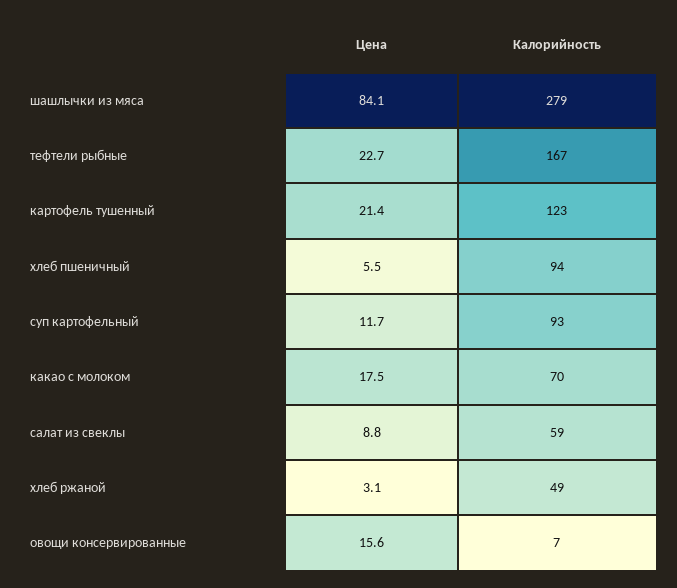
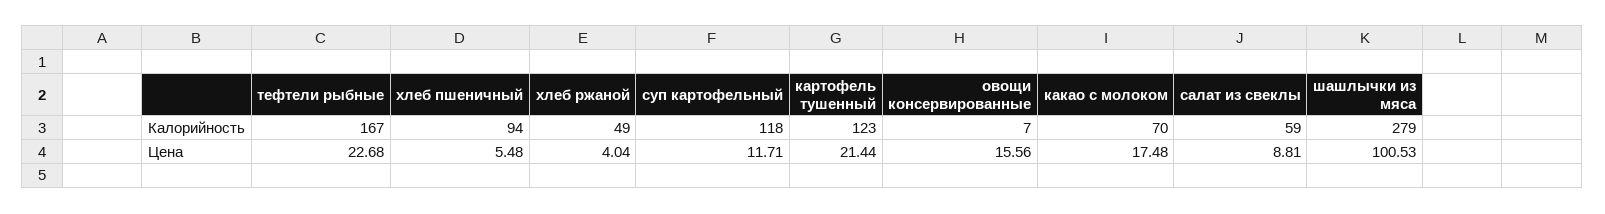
Цена, шашлычки из мяса: 84.1 -> 100.53
Калорийность, суп картофельный: 93 -> 118
Цена, хлеб ржаной: 3.1 -> 4.04

